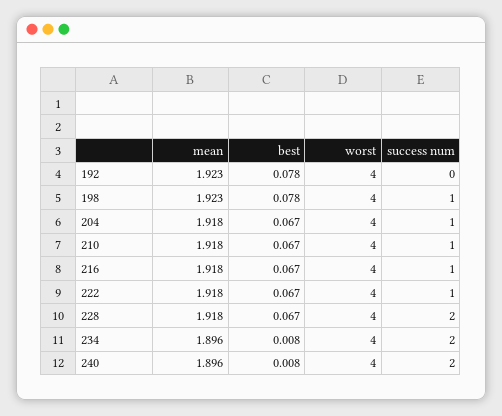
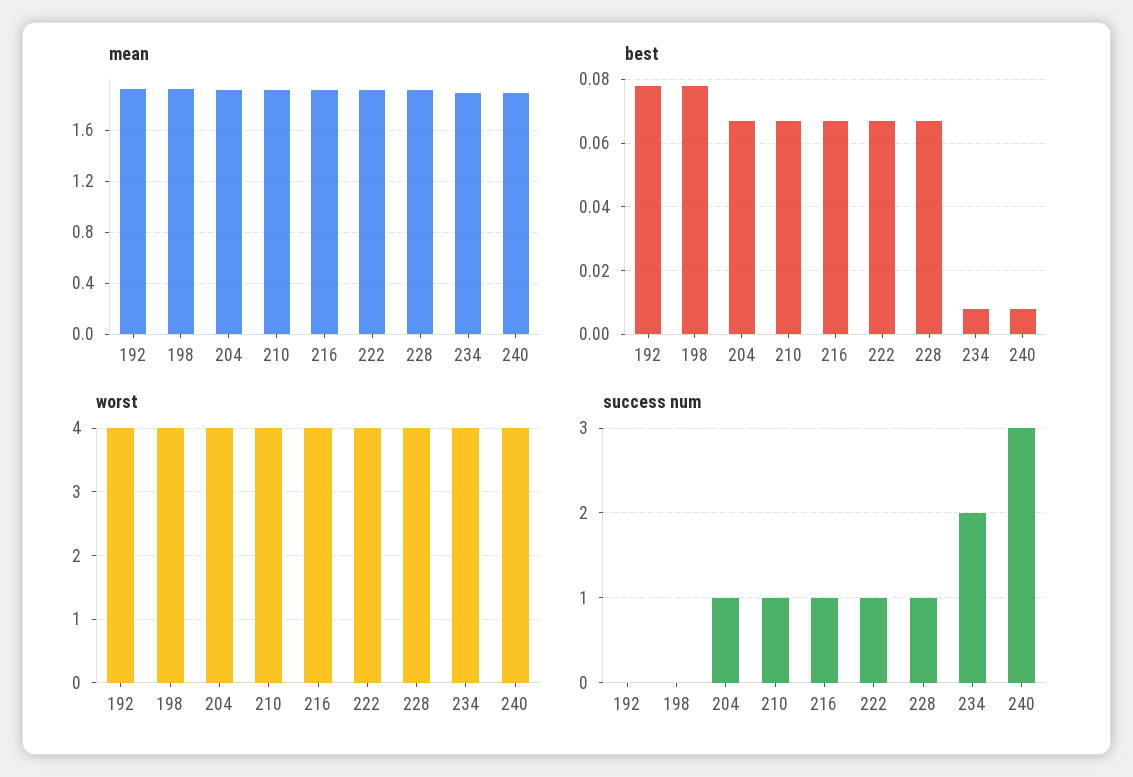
success num, 198: 1 -> 0
success num, 228: 2 -> 1
success num, 240: 2 -> 3

